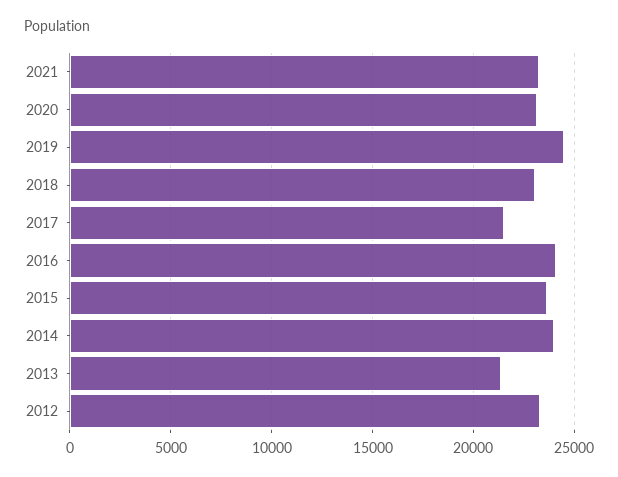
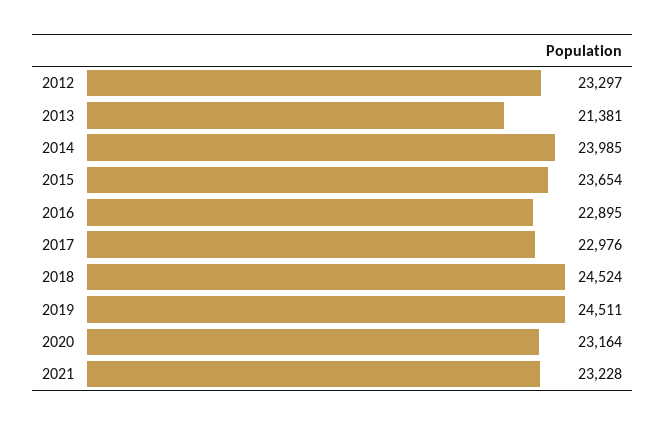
2018: 23000 -> 24524
2017: 21500 -> 22976
2016: 24000 -> 22895

